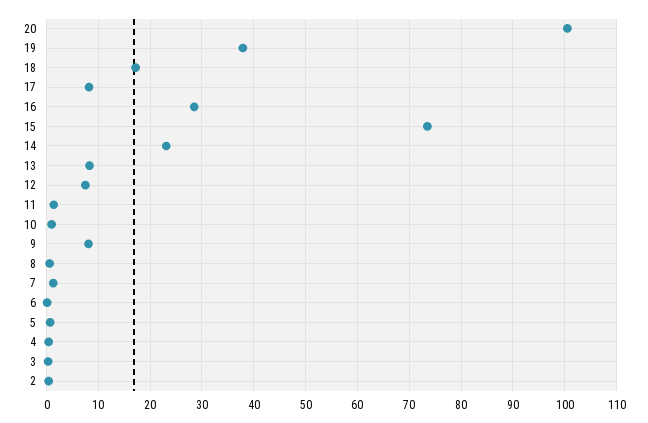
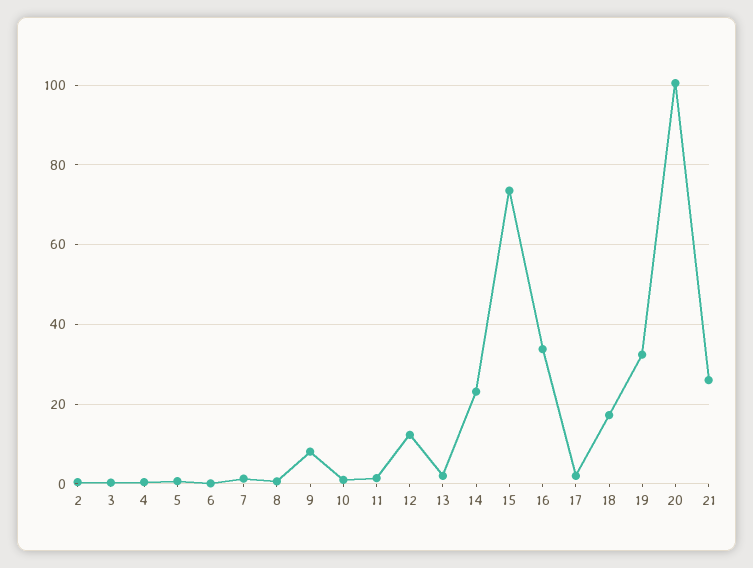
19: 38 -> 32
17: 8 -> 2
16: 28 -> 34
13: 8 -> 2
12: 8 -> 12
21: none -> 26

